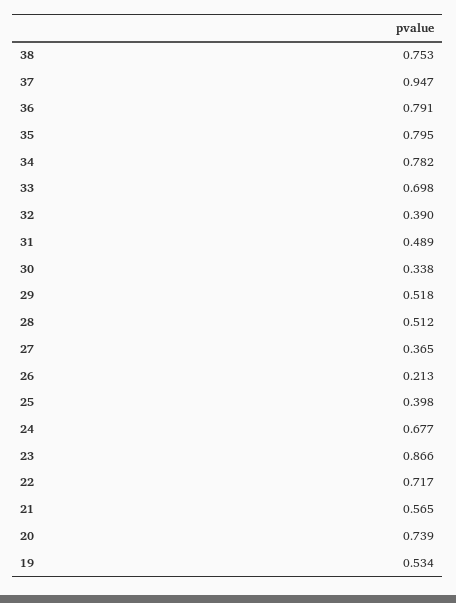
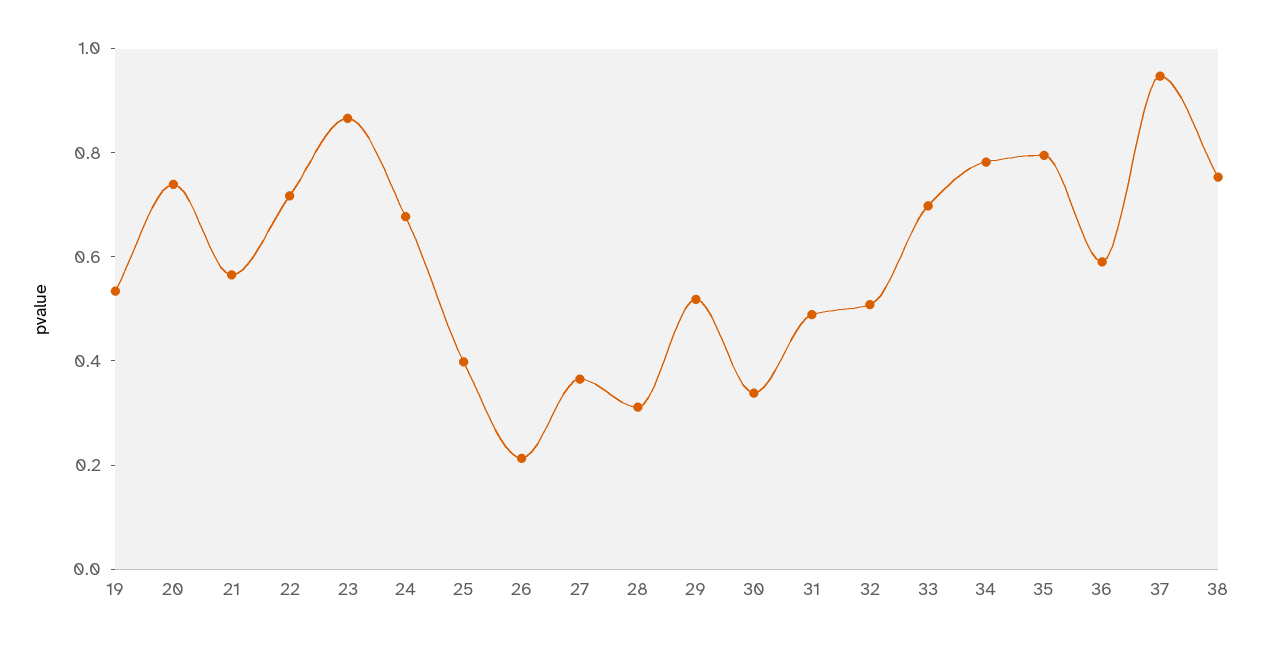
36: 0.791 -> 0.6
32: 0.39 -> 0.5
28: 0.512 -> 0.3

